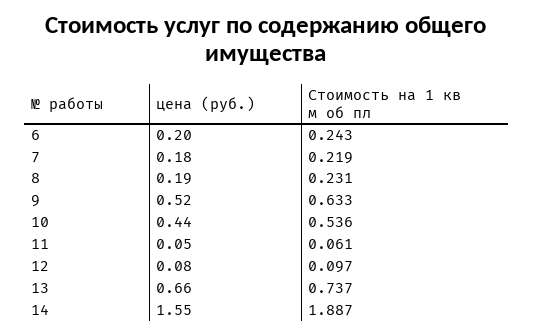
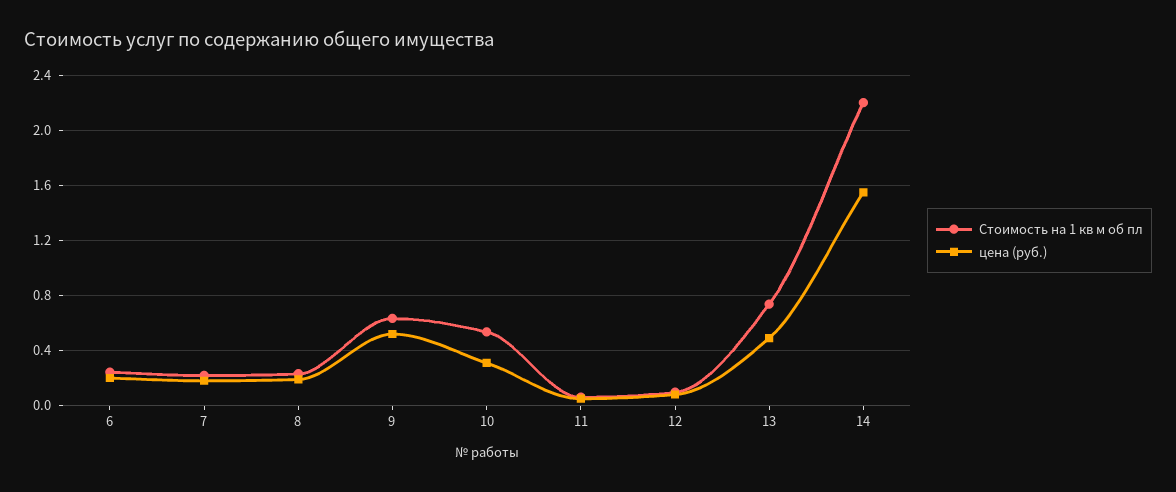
цена (руб.), 10: 0.44 -> 0.3
цена (руб.), 13: 0.66 -> 0.5
Стоимость на 1 кв м об пл, 14: 1.887 -> 2.2

